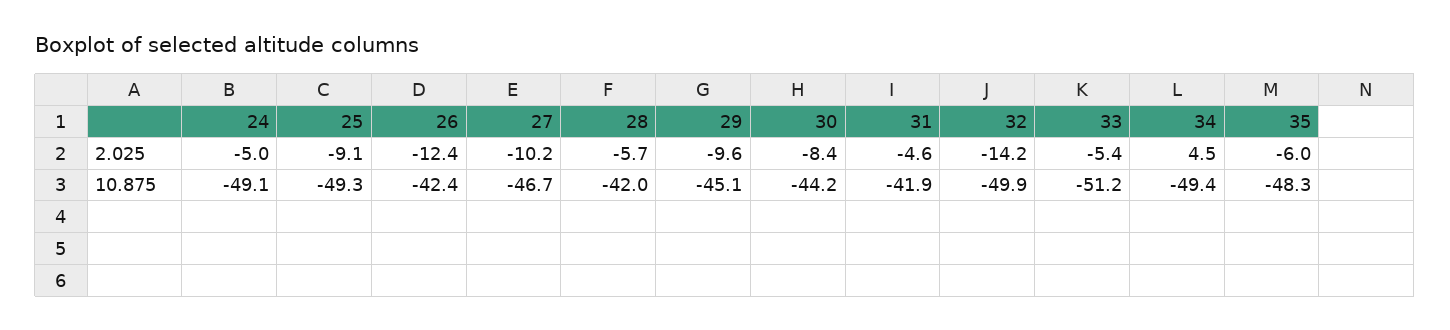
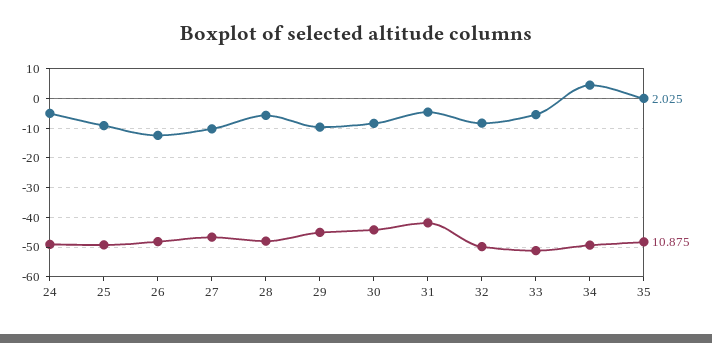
2.025, 32: -14.2 -> -7.5
2.025, 35: -6 -> 0
10.875, 26: -42.4 -> -47.5
10.875, 28: -42 -> -47.5

